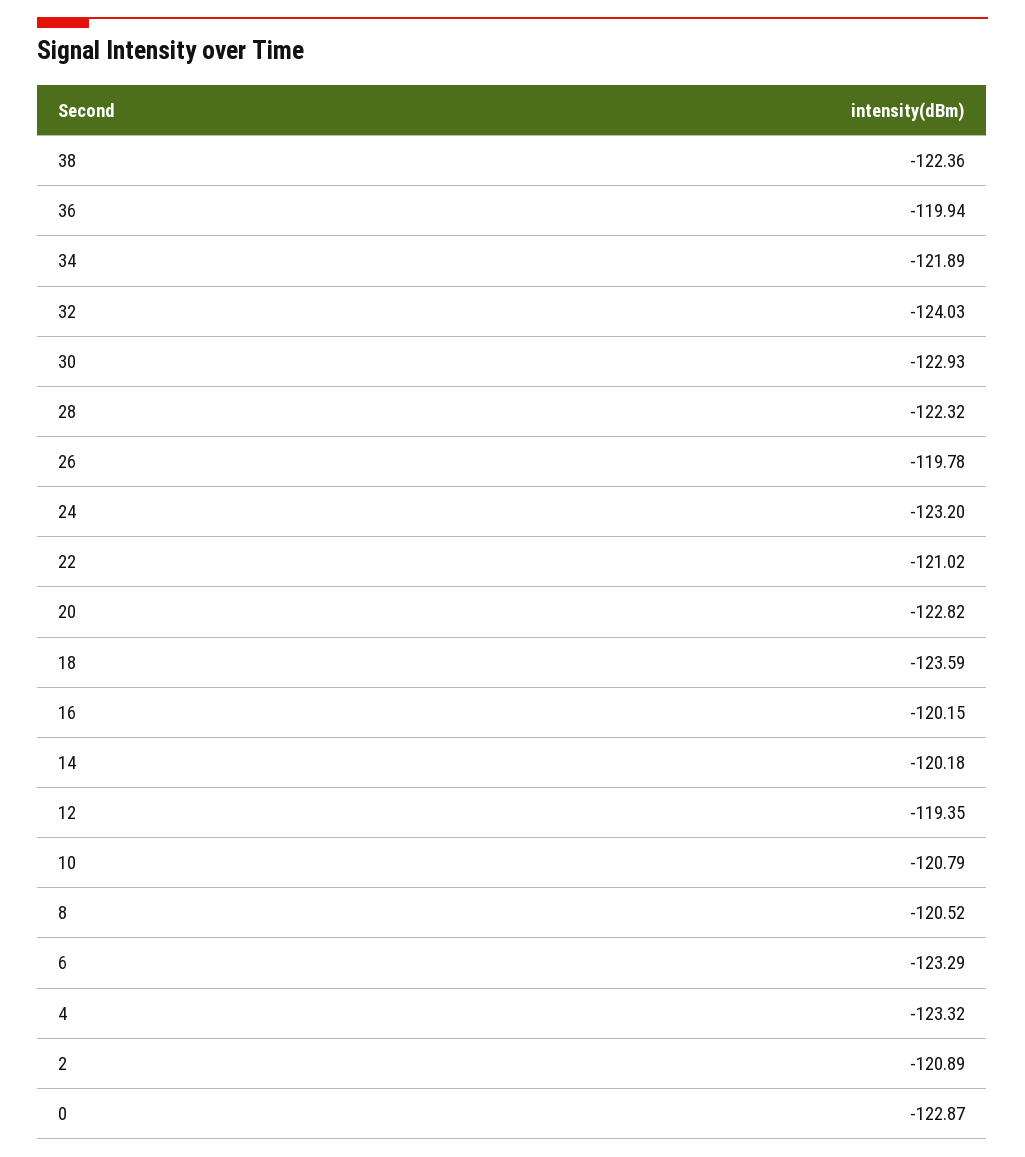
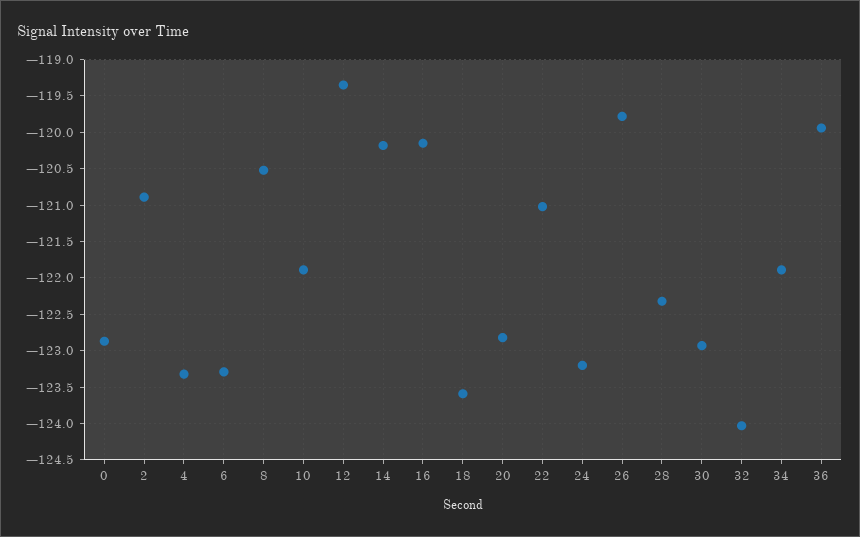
38: -122.36 -> none
10: -120.79 -> -121.9

